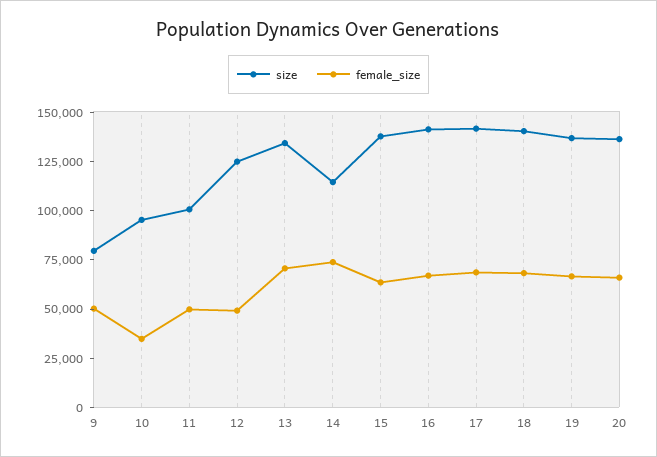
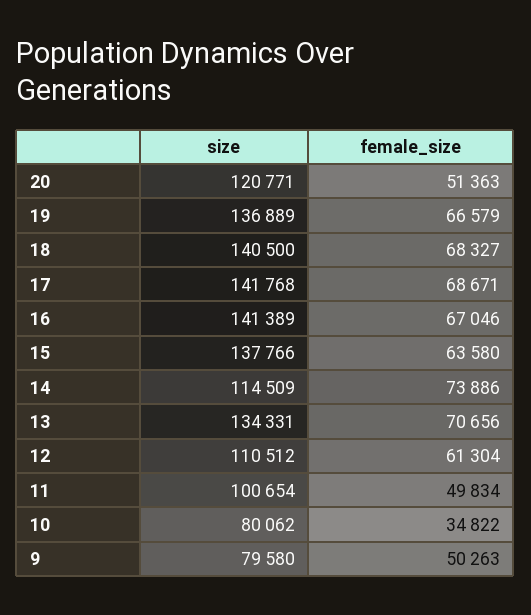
size, 10: 95000 -> 80062
size, 12: 125000 -> 110512
female_size, 12: 50000 -> 61304
size, 20: 135000 -> 120771
female_size, 20: 65000 -> 51363

